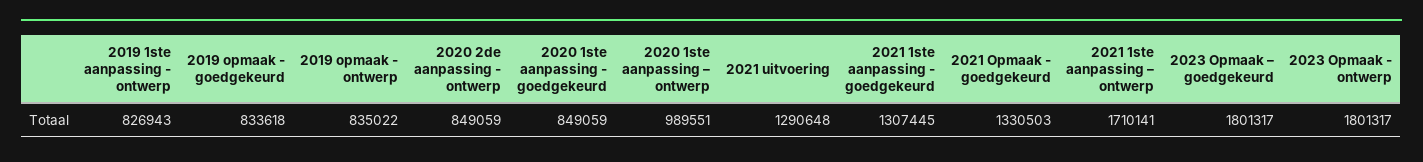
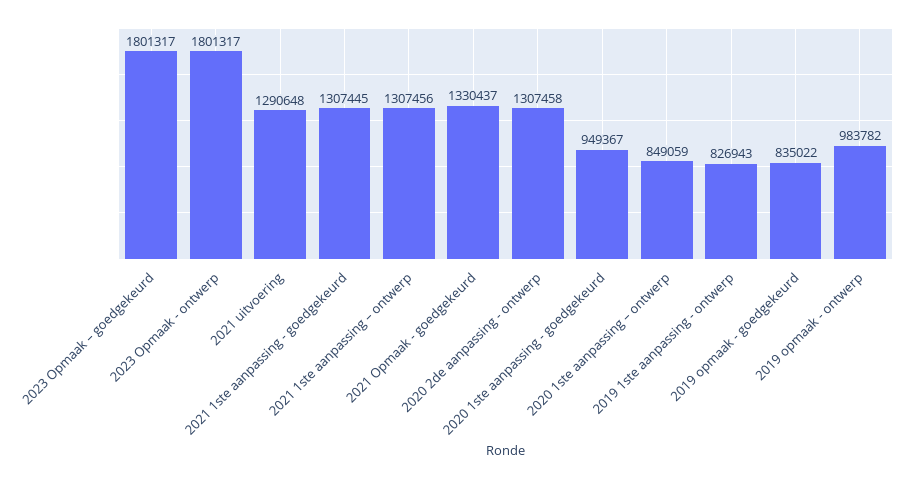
2019 opmaak - goedgekeurd: 833618 -> 835022
2019 opmaak - ontwerp: 835022 -> 983782
2020 2de aanpassing - ontwerp: 849059 -> 1307458
2020 1ste aanpassing - goedgekeurd: 849059 -> 949367
2020 1ste aanpassing – ontwerp: 989551 -> 849059
2021 Opmaak - goedgekeurd: 1330503 -> 1330437
2021 1ste aanpassing – ontwerp: 1710141 -> 1307456

